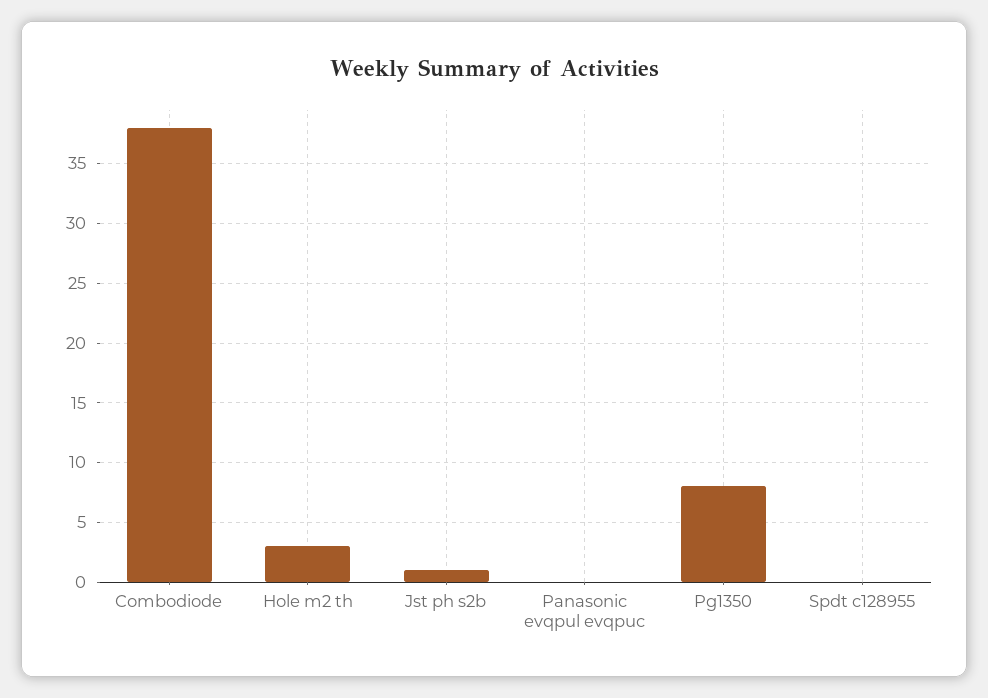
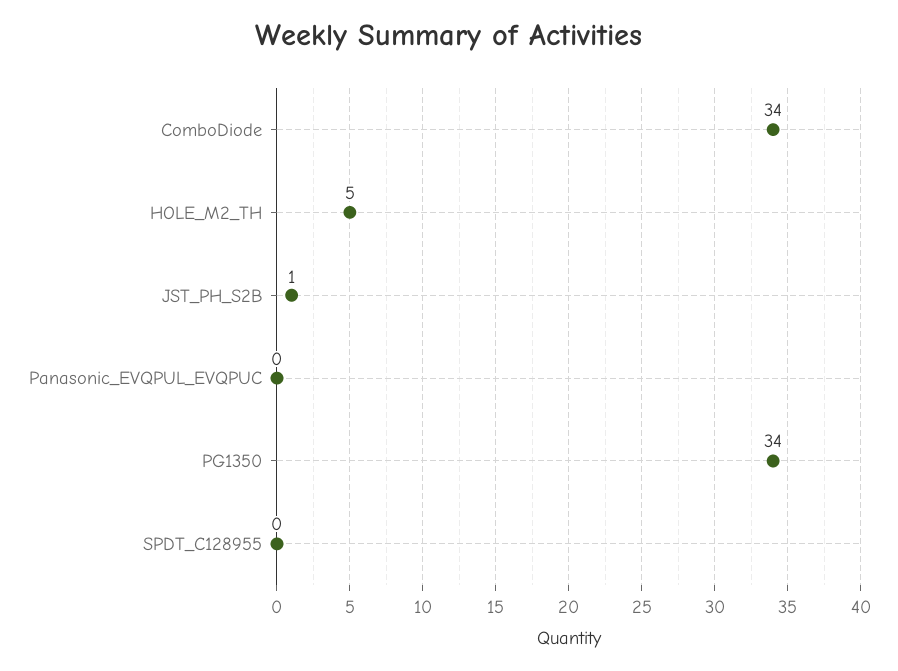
Combodiode: 38 -> 34
Hole m2 th: 3 -> 5
Pg1350: 8 -> 34

